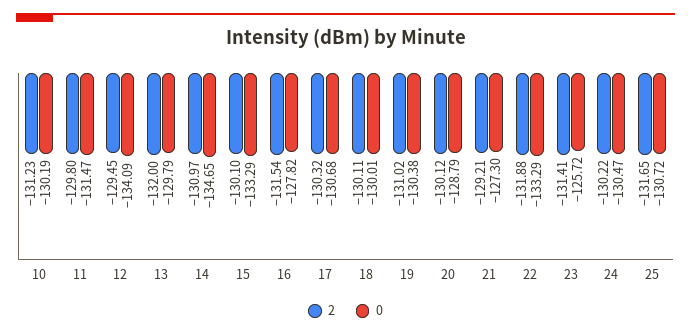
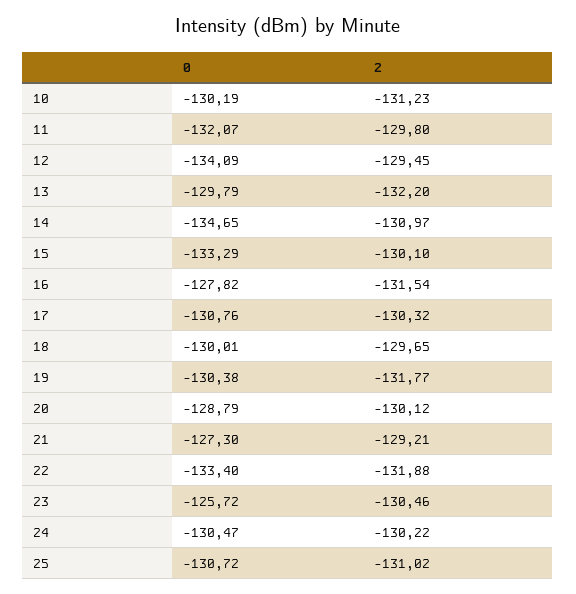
0, 11: -131.47 -> -132.07
2, 13: -132 -> -132.2
0, 17: -130.68 -> -130.76
2, 18: -130.11 -> -129.65
2, 19: -131.02 -> -131.77
0, 22: -133.29 -> -133.4
2, 23: -131.41 -> -130.46
2, 25: -131.65 -> -131.02

